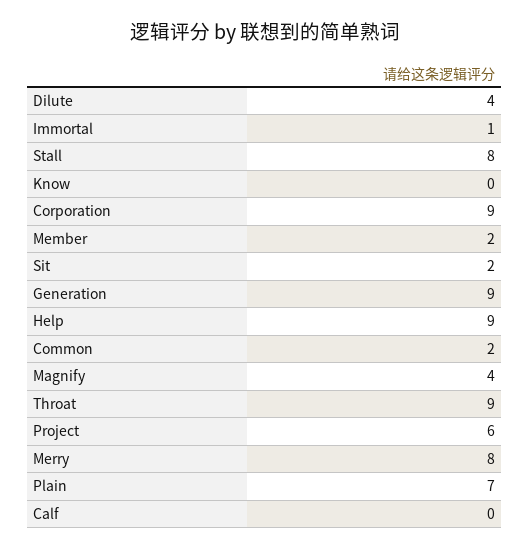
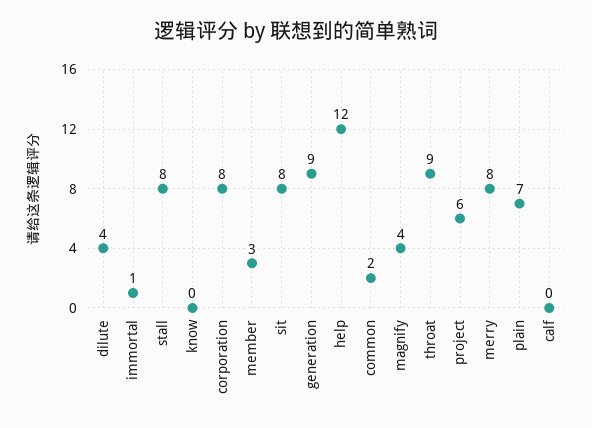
Corporation: 9 -> 8
Member: 2 -> 3
Sit: 2 -> 8
Help: 9 -> 12

